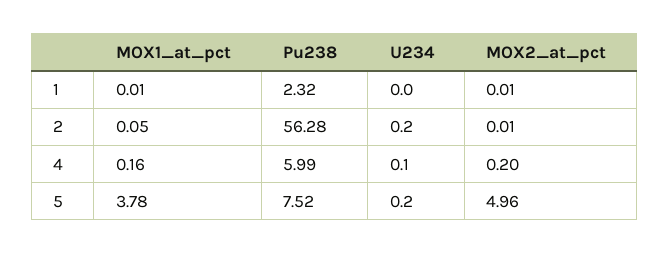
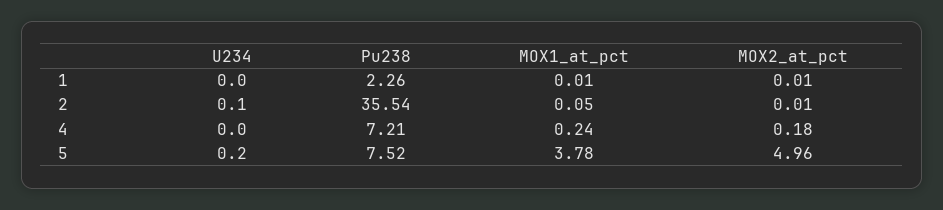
Pu238, 1: 2.32 -> 2.26
Pu238, 2: 56.28 -> 35.54
U234, 2: 0.2 -> 0.1
MOX1_at_pct, 4: 0.16 -> 0.24
Pu238, 4: 5.99 -> 7.21
U234, 4: 0.1 -> 0
MOX2_at_pct, 4: 0.2 -> 0.18

